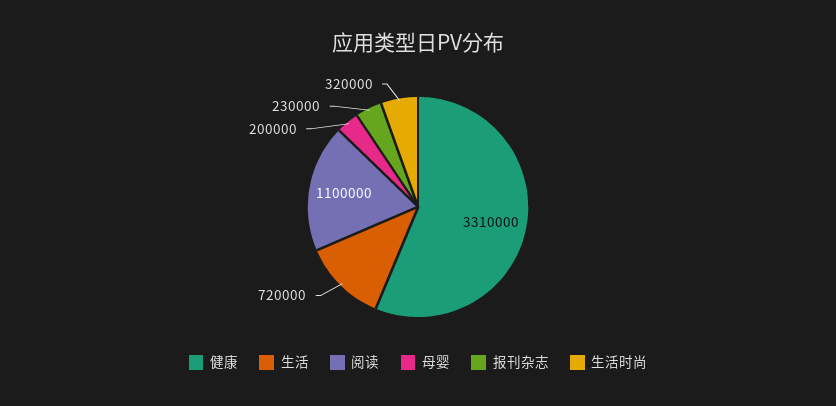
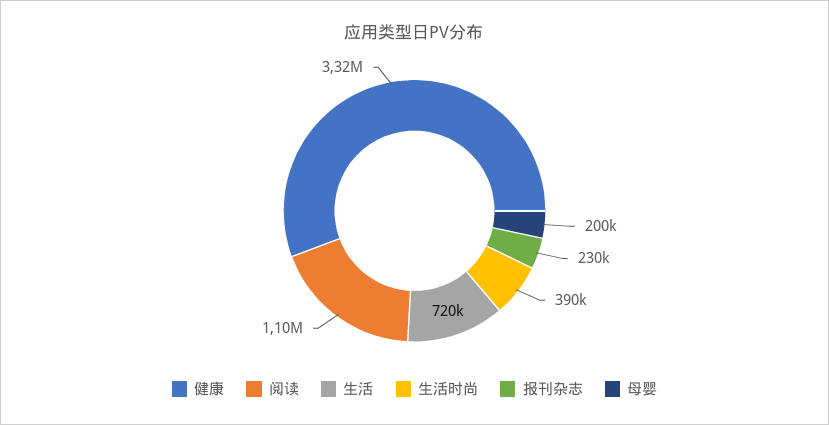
健康: 3310000 -> 3320000
生活时尚: 320000 -> 390000

